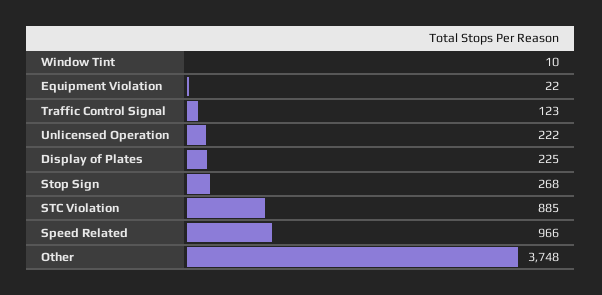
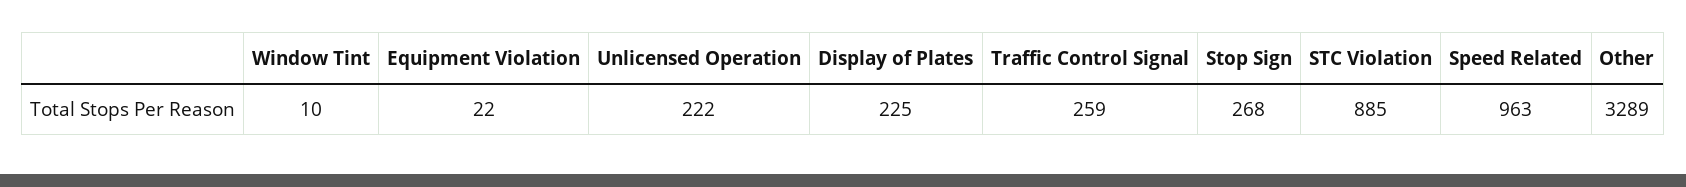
Traffic Control Signal: 123 -> 259
Speed Related: 966 -> 963
Other: 3748 -> 3289

